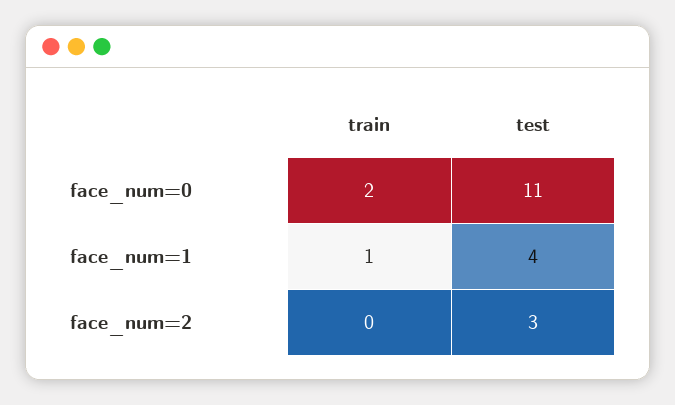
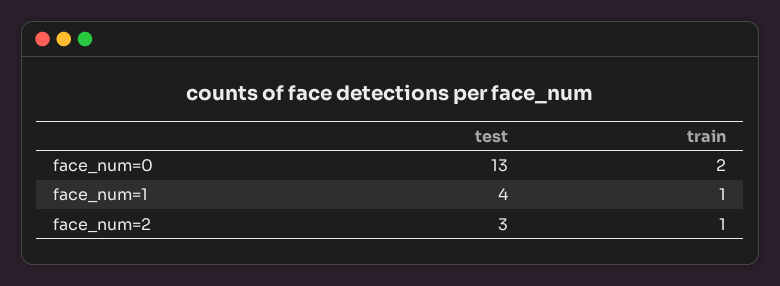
test, face_num=0: 11 -> 13
train, face_num=2: 0 -> 1

